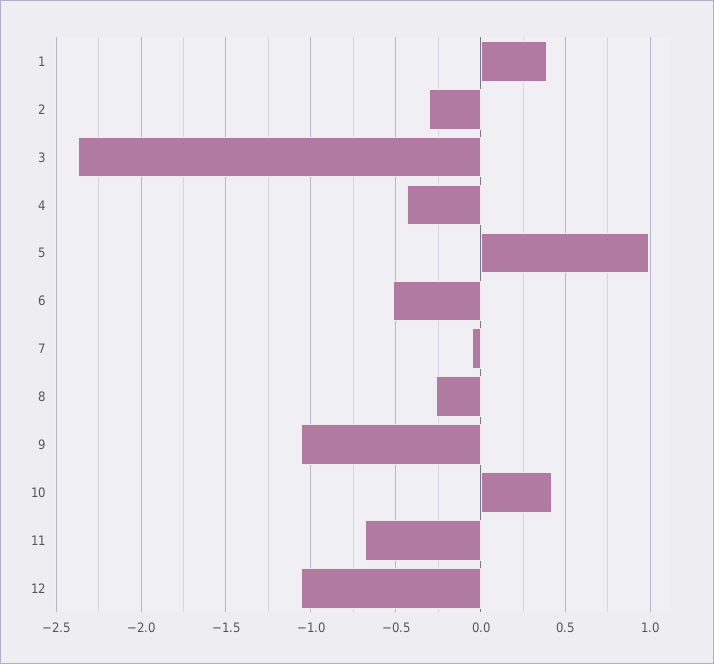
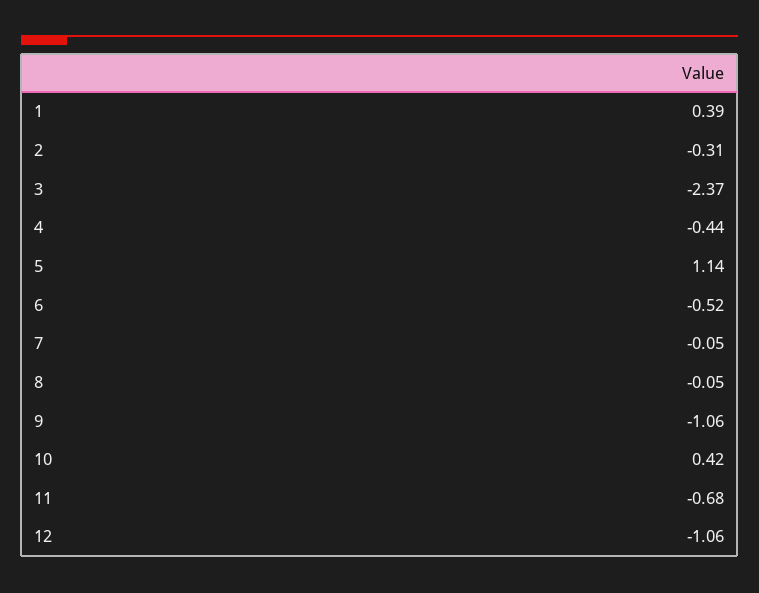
5: 1 -> 1.14
8: -0.25 -> -0.05

